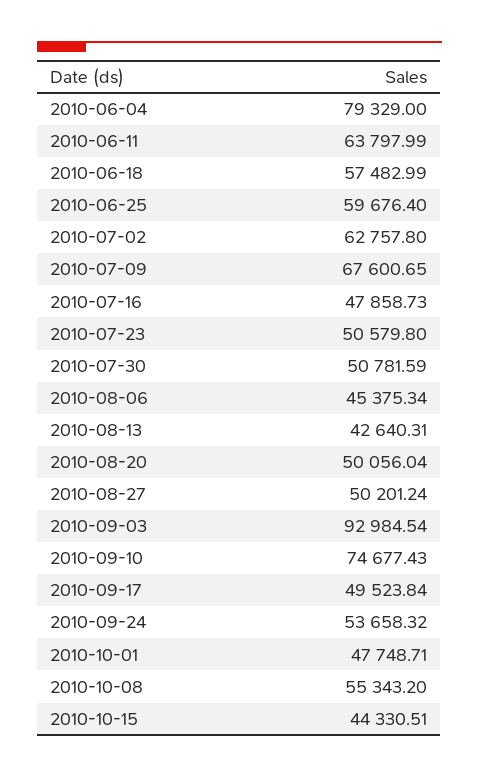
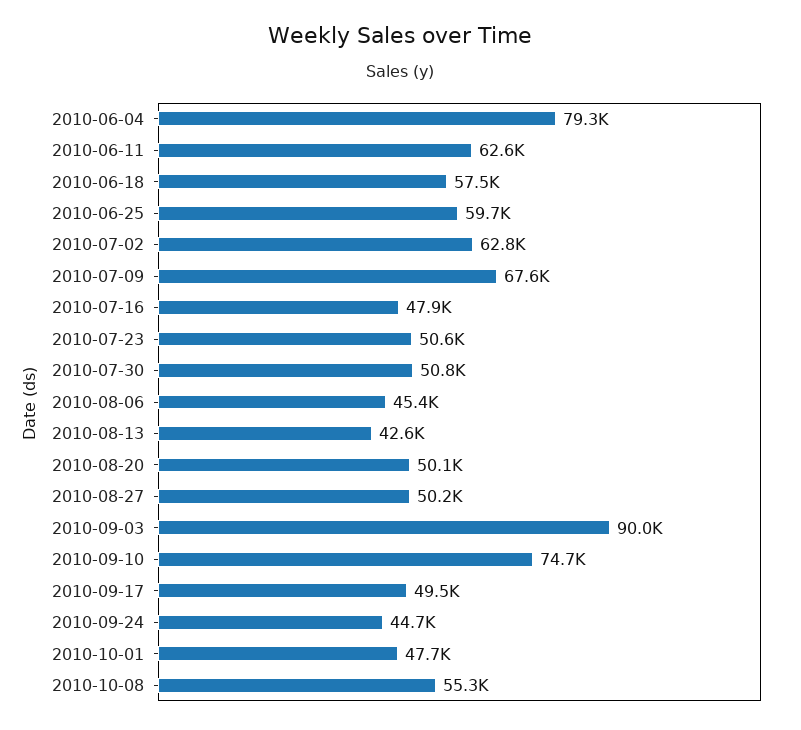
2010-06-11: 63797.99 -> 62600
2010-09-03: 92984.54 -> 90000
2010-09-24: 53658.32 -> 44700
2010-10-15: 44330.51 -> none

